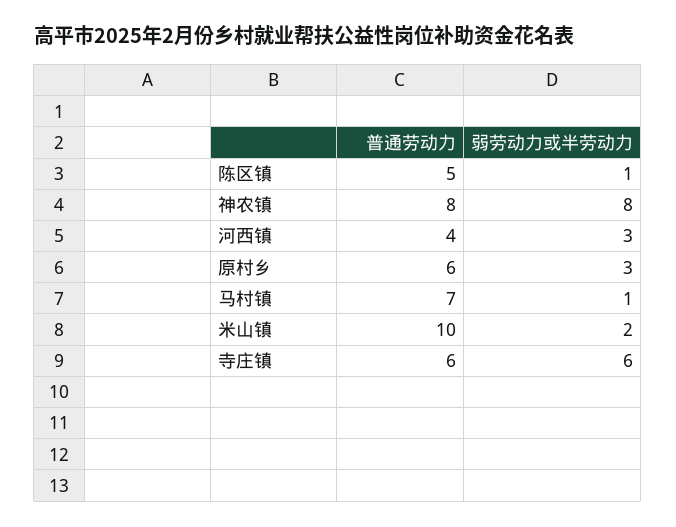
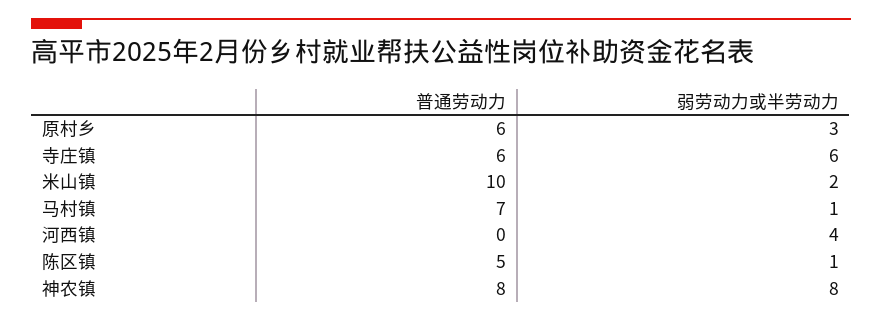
普通劳动力, 河西镇: 4 -> 0
弱劳动力或半劳动力, 河西镇: 3 -> 4

